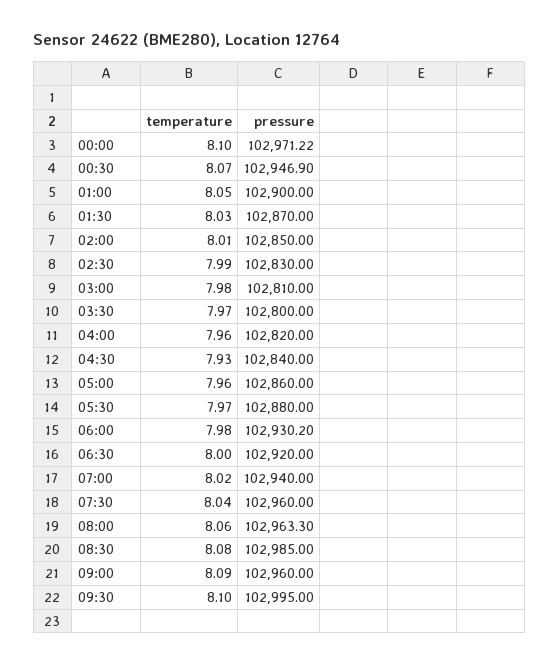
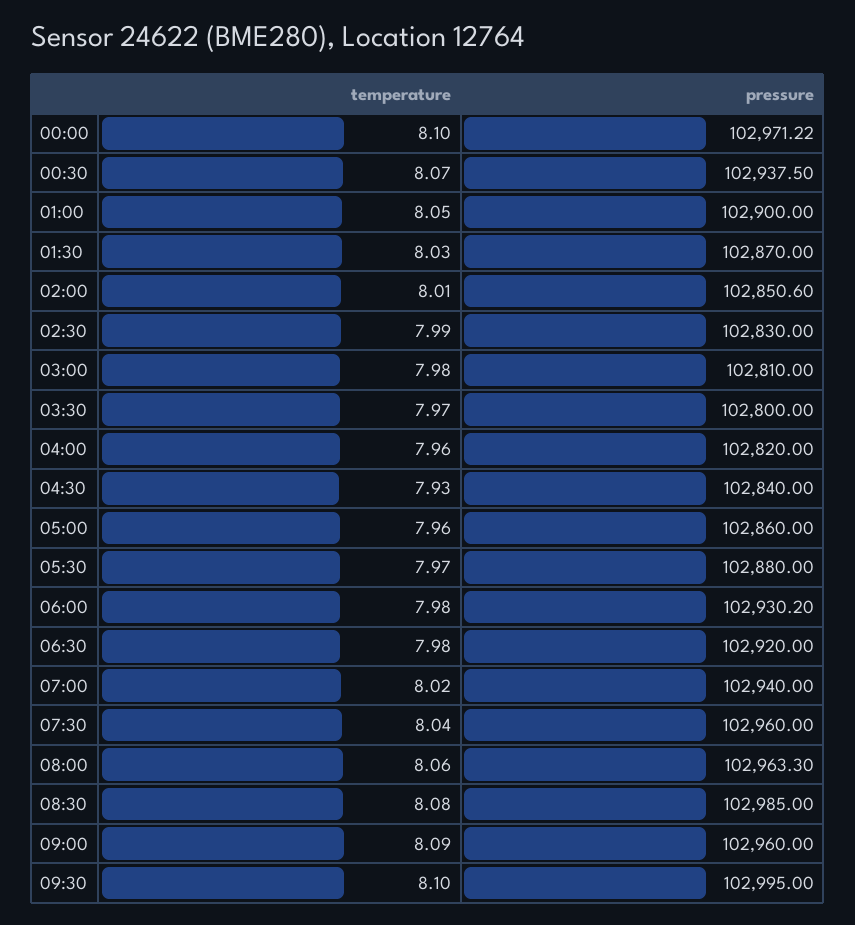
pressure, 00:30: 102946.9 -> 102937.5
pressure, 02:00: 102850 -> 102850.6
temperature, 06:30: 8 -> 7.98

